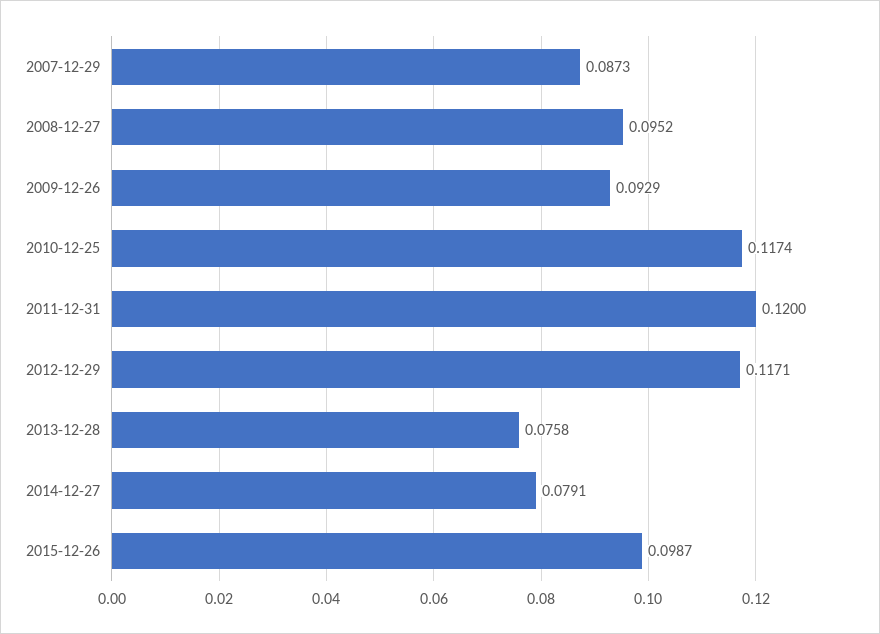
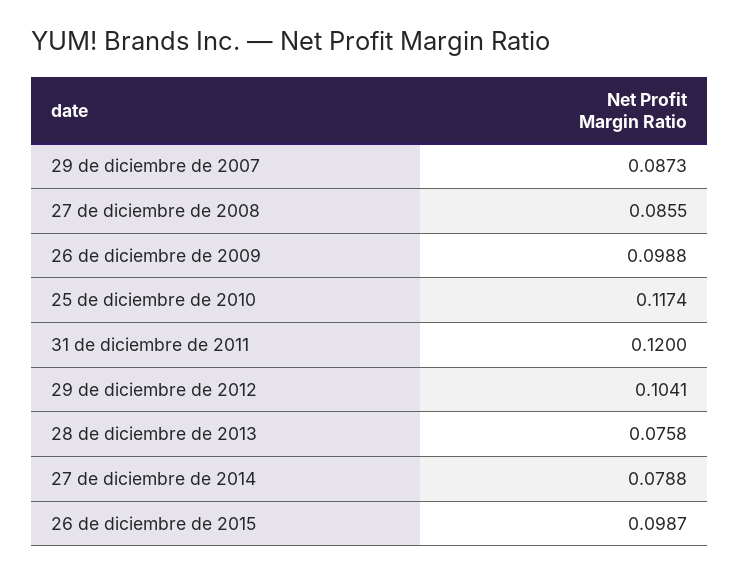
2008-12-27: 0.0952 -> 0.0855
2009-12-26: 0.0929 -> 0.0988
2012-12-29: 0.1171 -> 0.1041
2014-12-27: 0.0791 -> 0.0788

